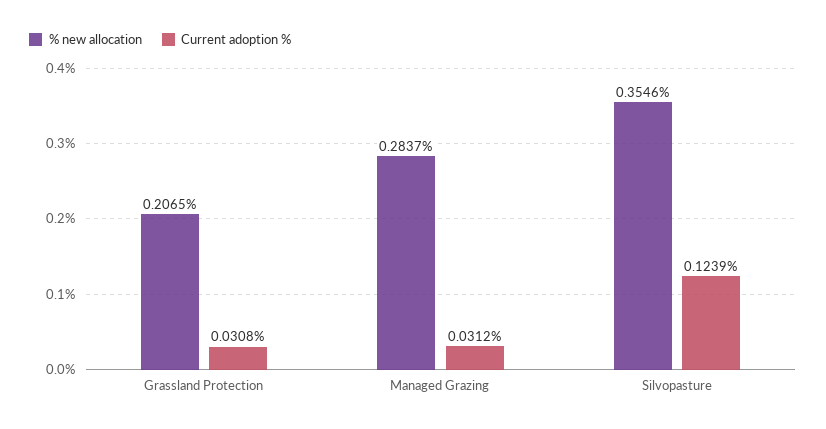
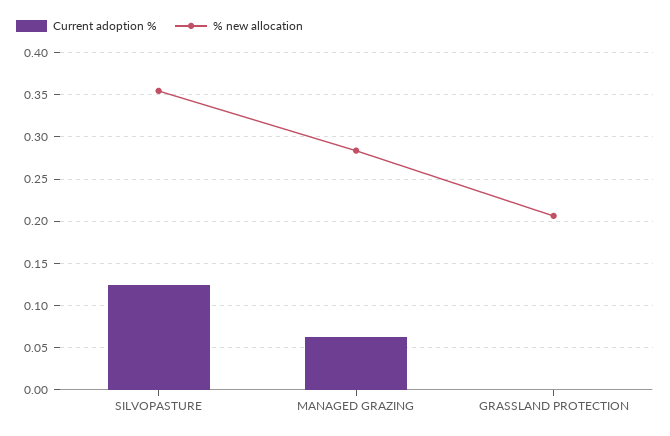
Current adoption %, Grassland Protection: 0.0308 -> 0
Current adoption %, Managed Grazing: 0.0312 -> 0.06

